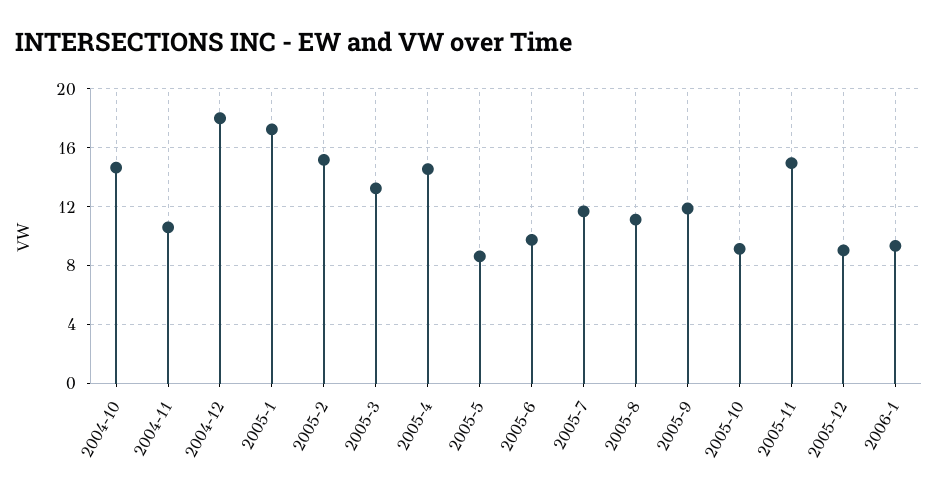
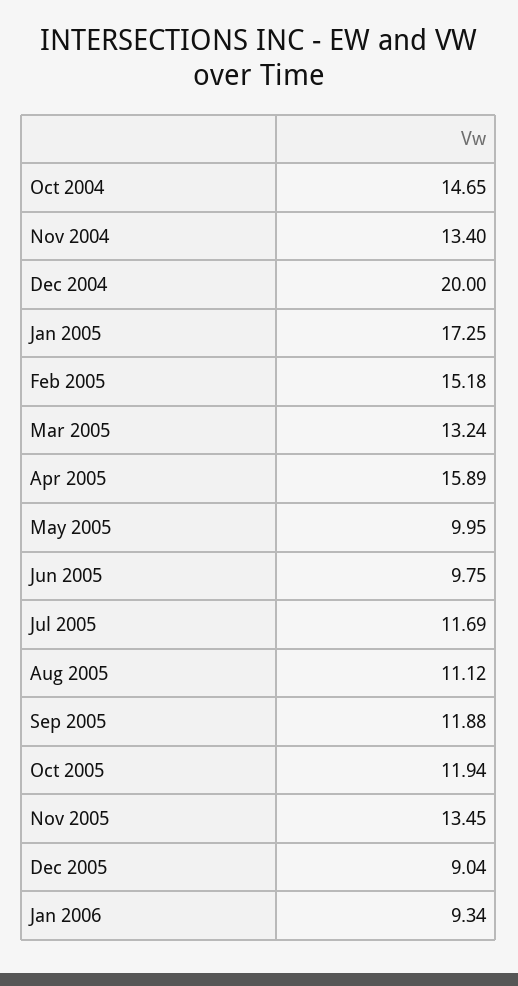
2004-11: 10.5 -> 13.4
2004-12: 18 -> 20
2005-4: 14.5 -> 15.89
2005-5: 8.5 -> 9.95
2005-10: 9 -> 11.94
2005-11: 15 -> 13.45

